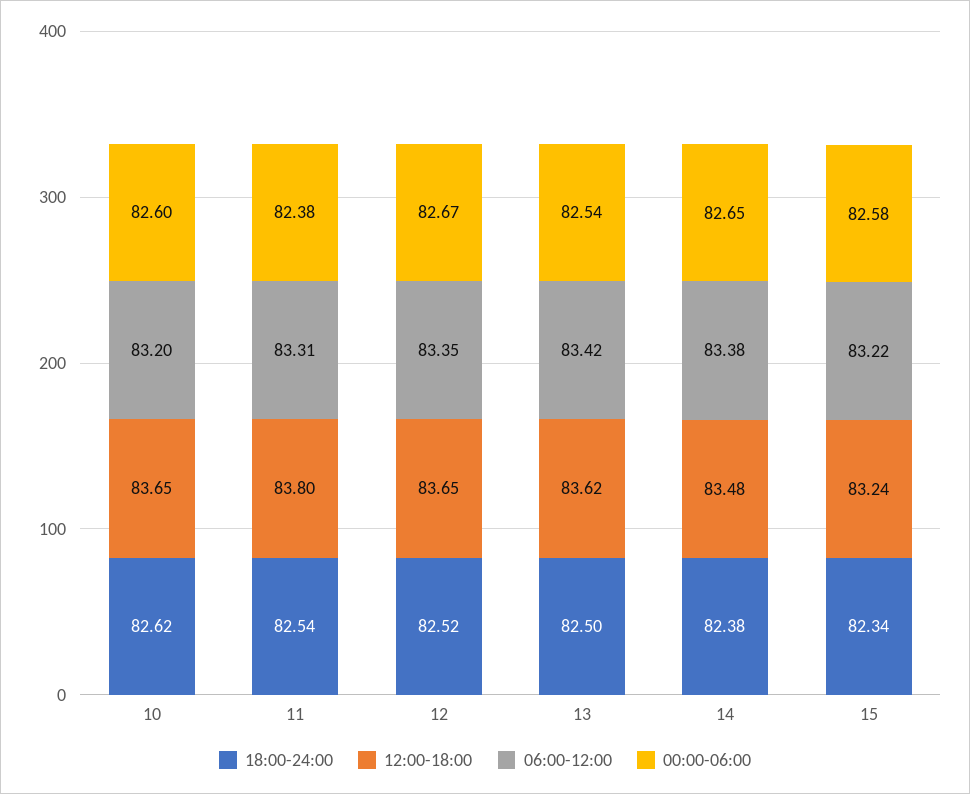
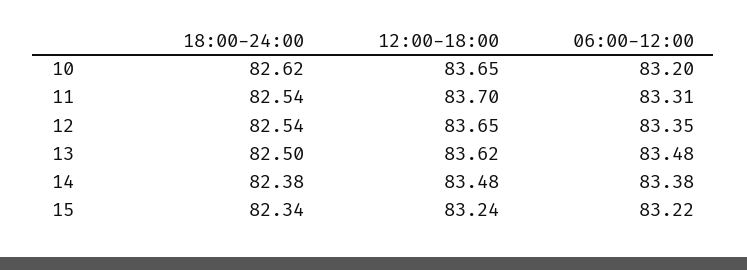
00:00-06:00, 10: 82.6 -> none
12:00-18:00, 11: 83.8 -> 83.7
00:00-06:00, 11: 82.38 -> none
18:00-24:00, 12: 82.52 -> 82.54
00:00-06:00, 12: 82.67 -> none
06:00-12:00, 13: 83.42 -> 83.48
00:00-06:00, 13: 82.54 -> none
00:00-06:00, 14: 82.65 -> none
00:00-06:00, 15: 82.58 -> none

